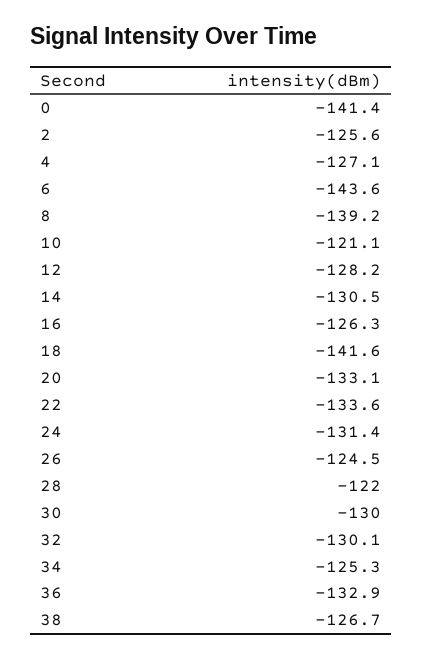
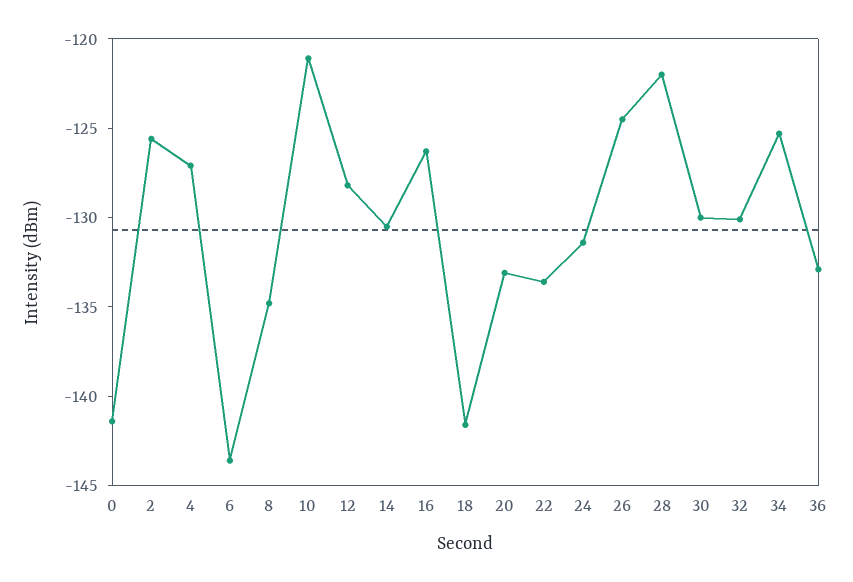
8: -139.2 -> -135
38: -126.7 -> none

